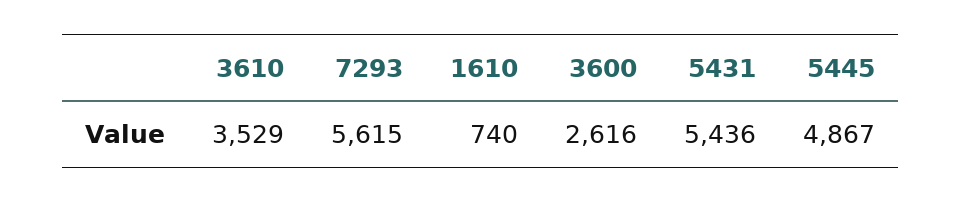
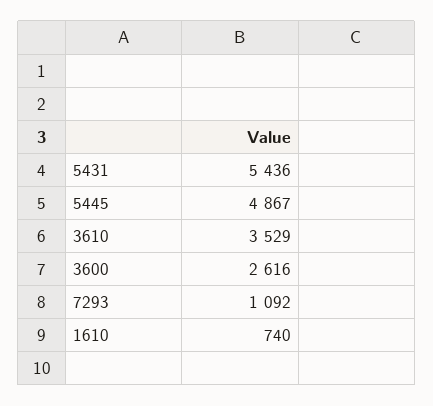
7293: 5615 -> 1092

